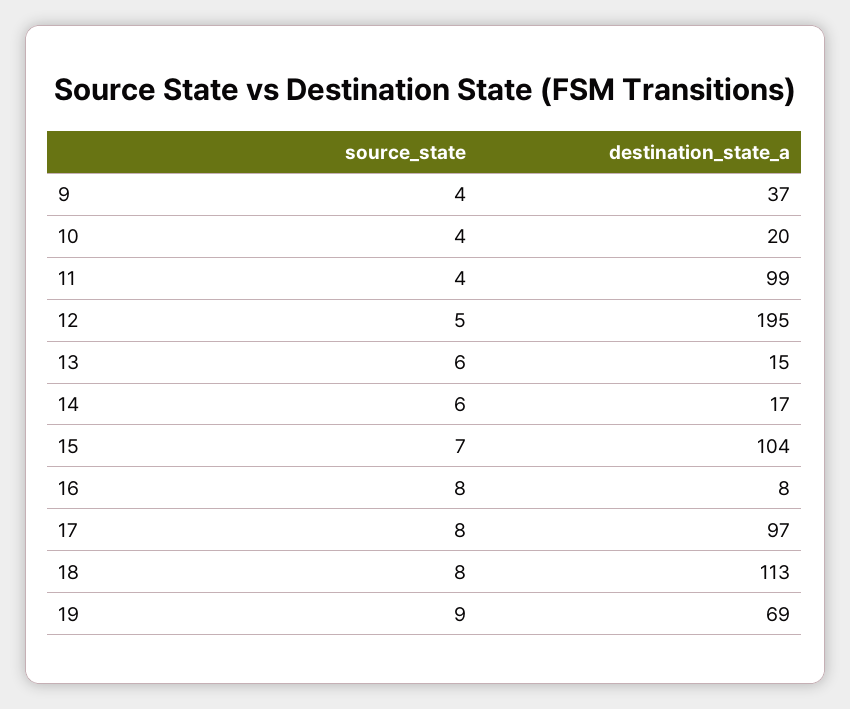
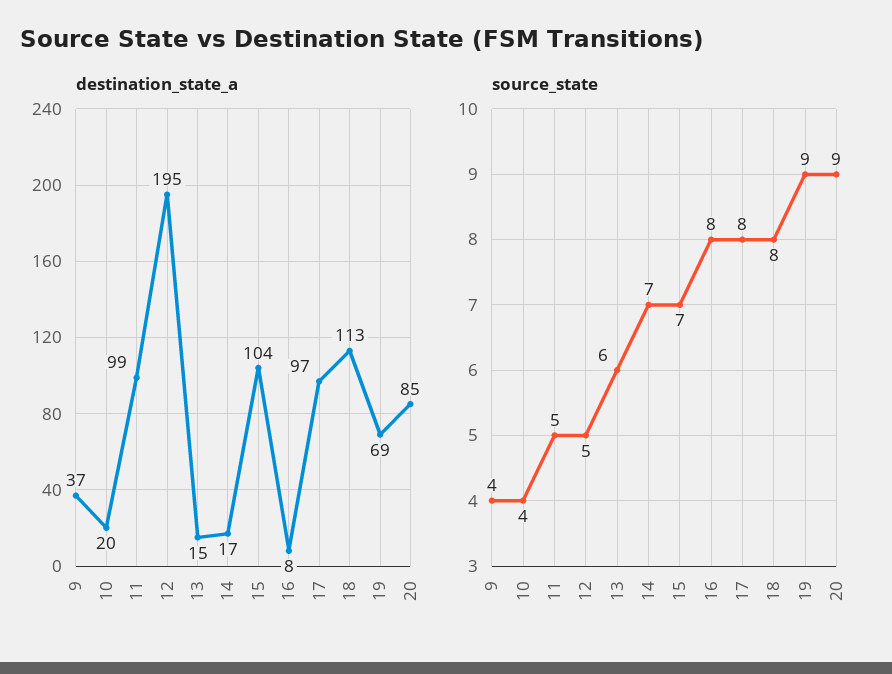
source_state, 11: 4 -> 5
source_state, 14: 6 -> 7
destination_state_a, 20: none -> 85
source_state, 20: none -> 9

